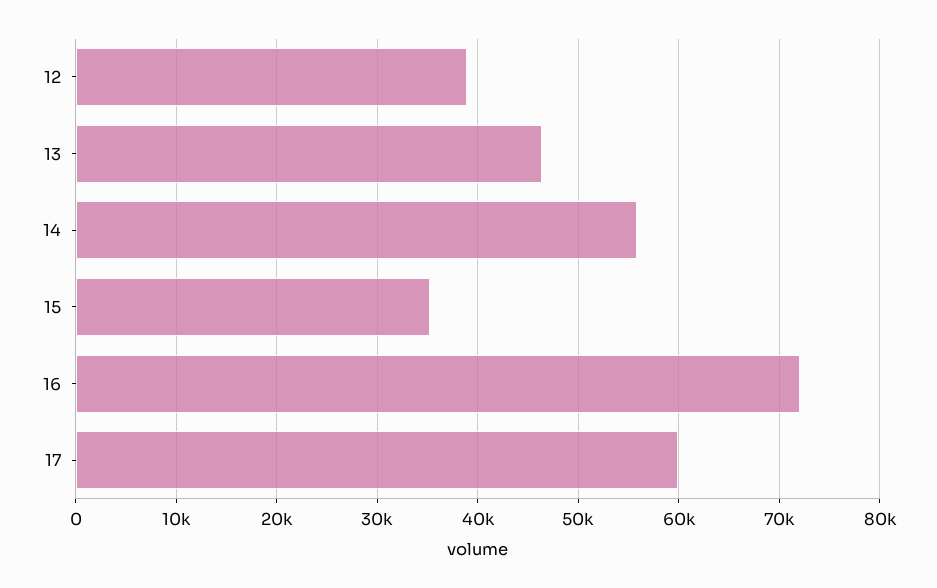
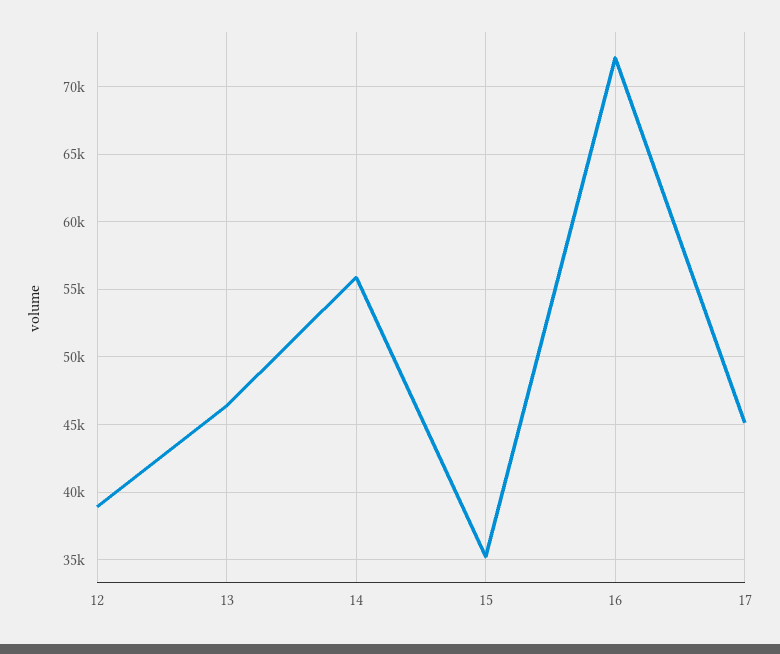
17: 60000 -> 45000

